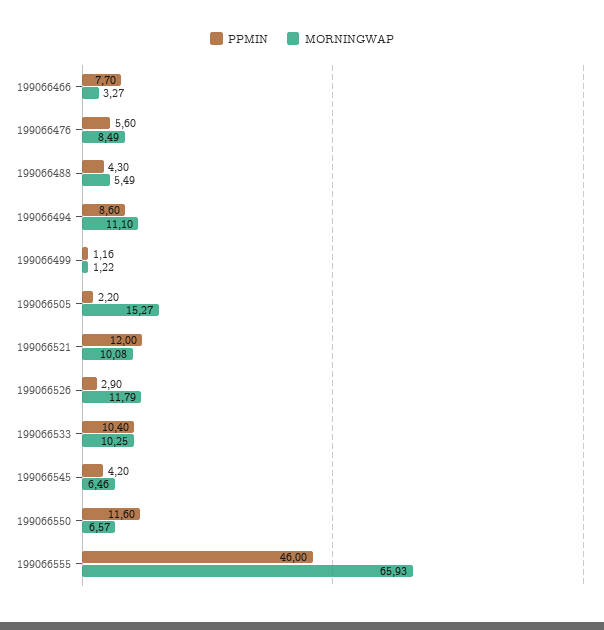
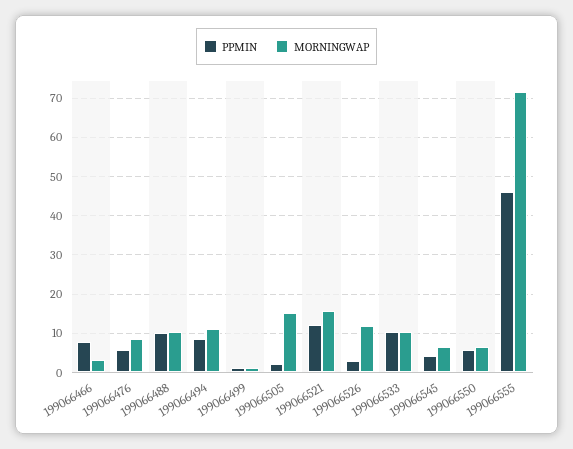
PPMIN, 199066488: 4.3 -> 10
MORNINGWAP, 199066488: 5.49 -> 10
MORNINGWAP, 199066521: 10.08 -> 16
PPMIN, 199066550: 11.6 -> 6
MORNINGWAP, 199066555: 65.93 -> 72

